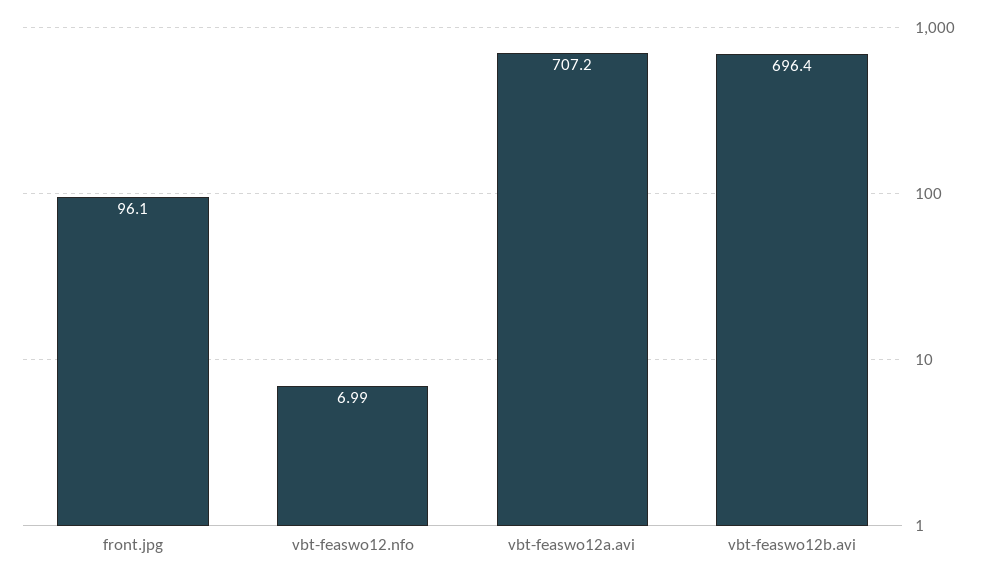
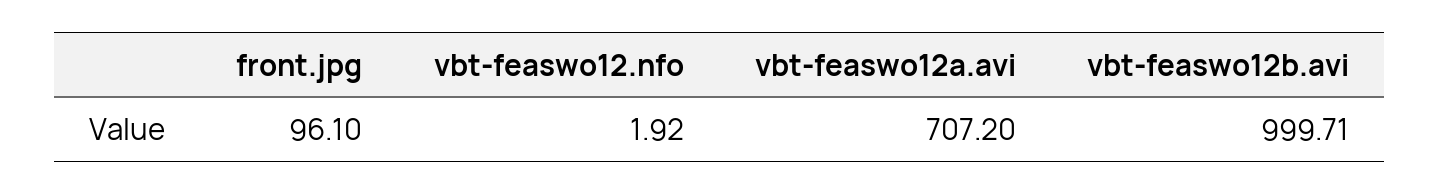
vbt-feaswo12.nfo: 6.99 -> 1.92
vbt-feaswo12b.avi: 696.4 -> 999.71

